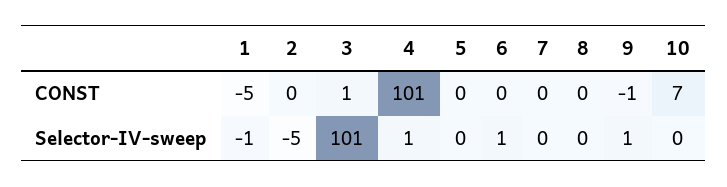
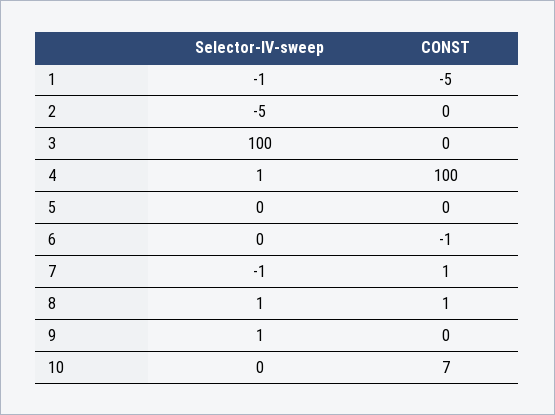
3, CONST: 1 -> 0
4, CONST: 101 -> 100
6, CONST: 0 -> -1
7, CONST: 0 -> 1
8, CONST: 0 -> 1
9, CONST: -1 -> 0
3, Selector-IV-sweep: 101 -> 100
6, Selector-IV-sweep: 1 -> 0
7, Selector-IV-sweep: 0 -> -1
8, Selector-IV-sweep: 0 -> 1

